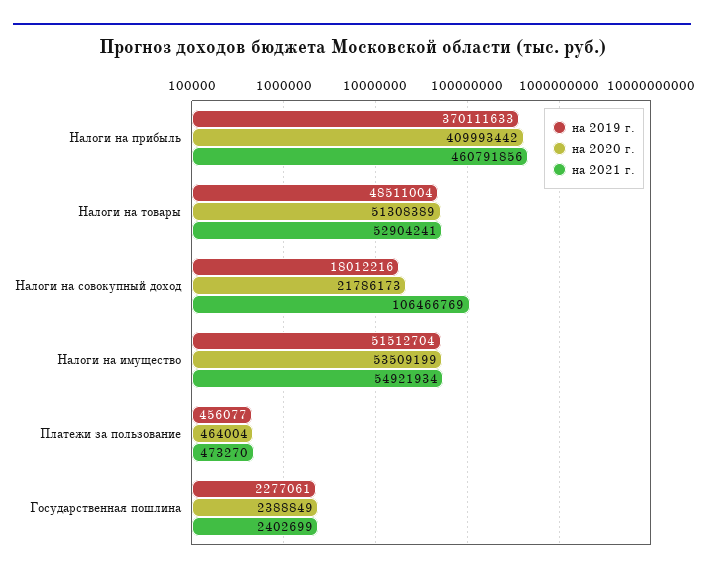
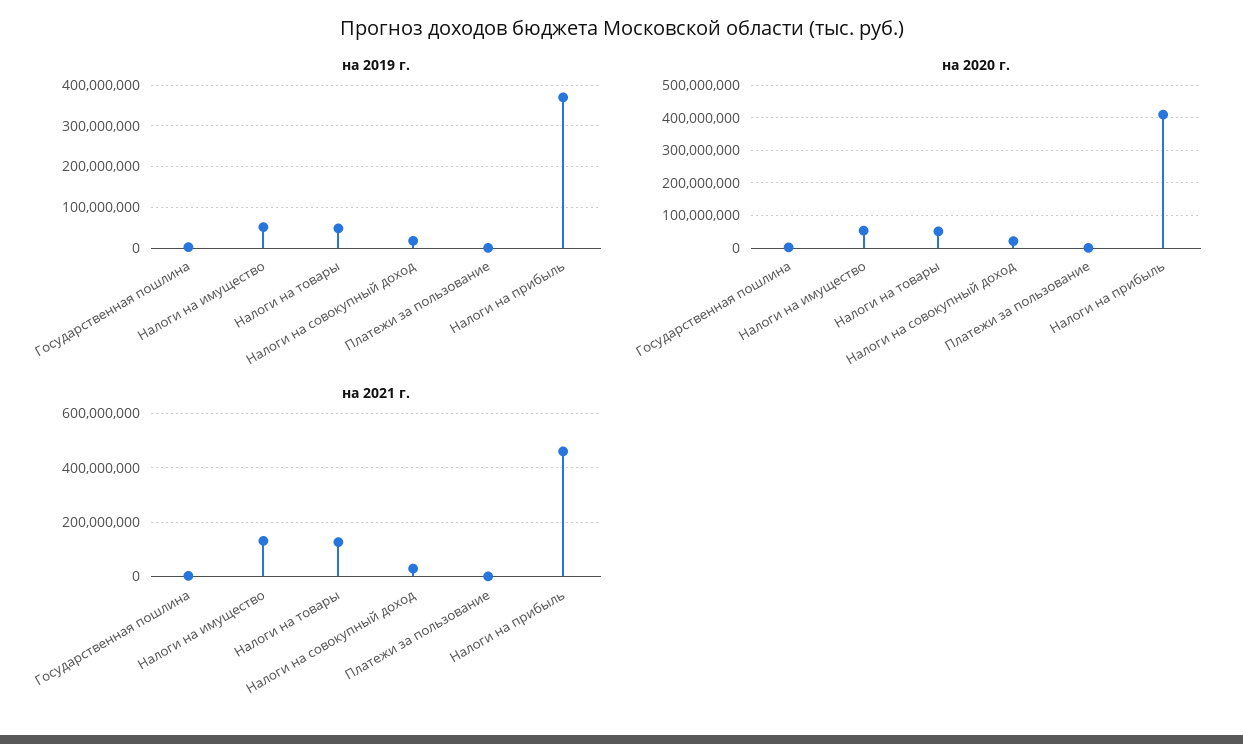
на 2021 г., Налоги на товары: 52904241 -> 125000000
на 2021 г., Налоги на совокупный доход: 106466769 -> 25000000
на 2021 г., Налоги на имущество: 54921934 -> 125000000

